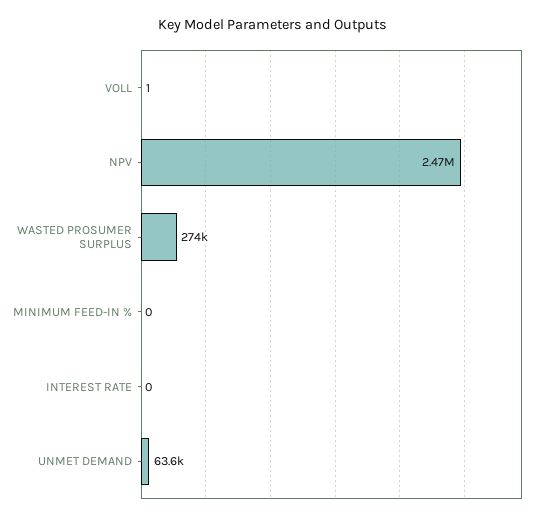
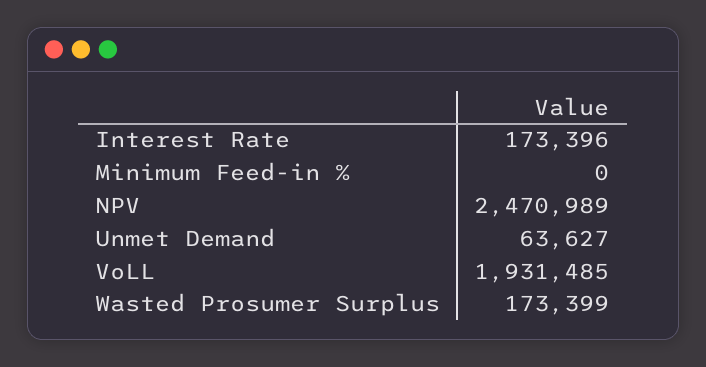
VOLL: 1 -> 1931485
WASTED PROSUMER SURPLUS: 274000 -> 173399
INTEREST RATE: 0 -> 173396

